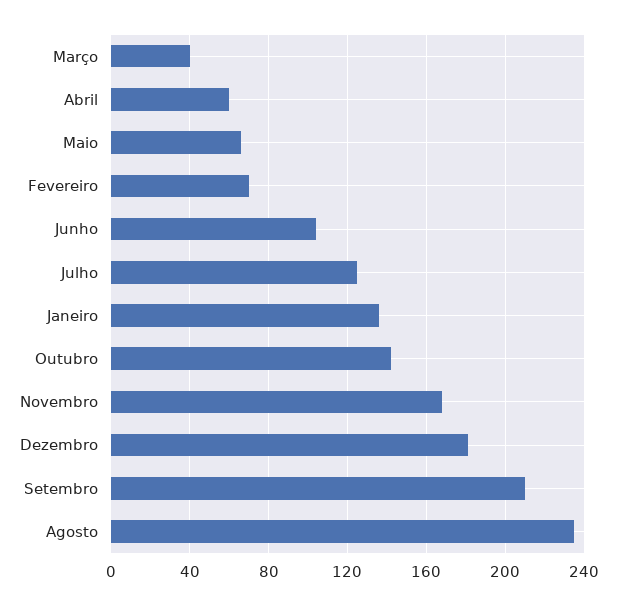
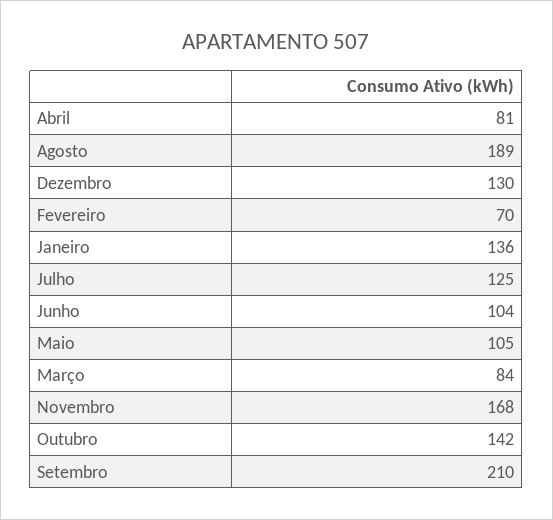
Março: 40 -> 84
Abril: 60 -> 81
Maio: 65 -> 105
Dezembro: 180 -> 130
Agosto: 235 -> 189

